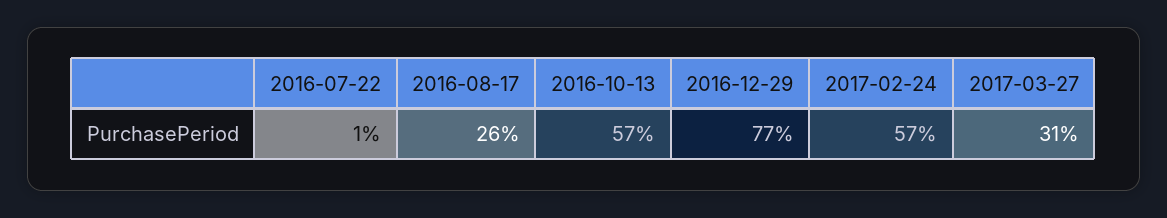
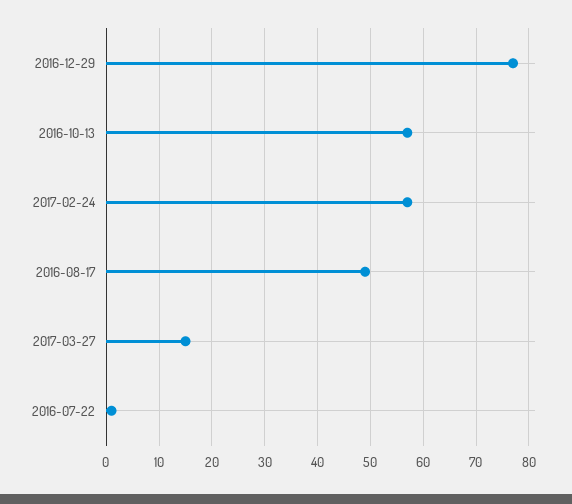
2016-08-17: 26 -> 50
2017-03-27: 31 -> 15

